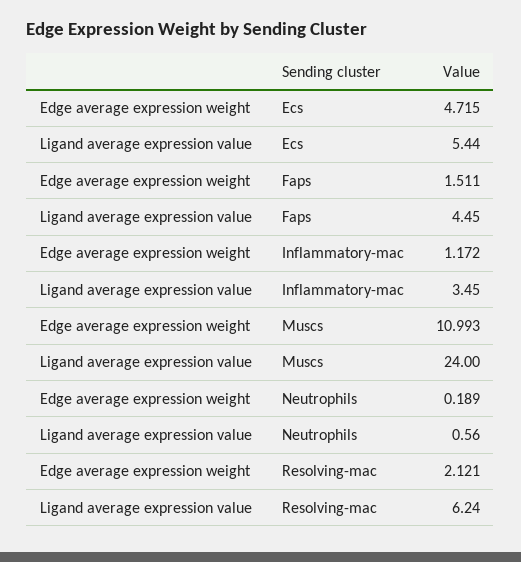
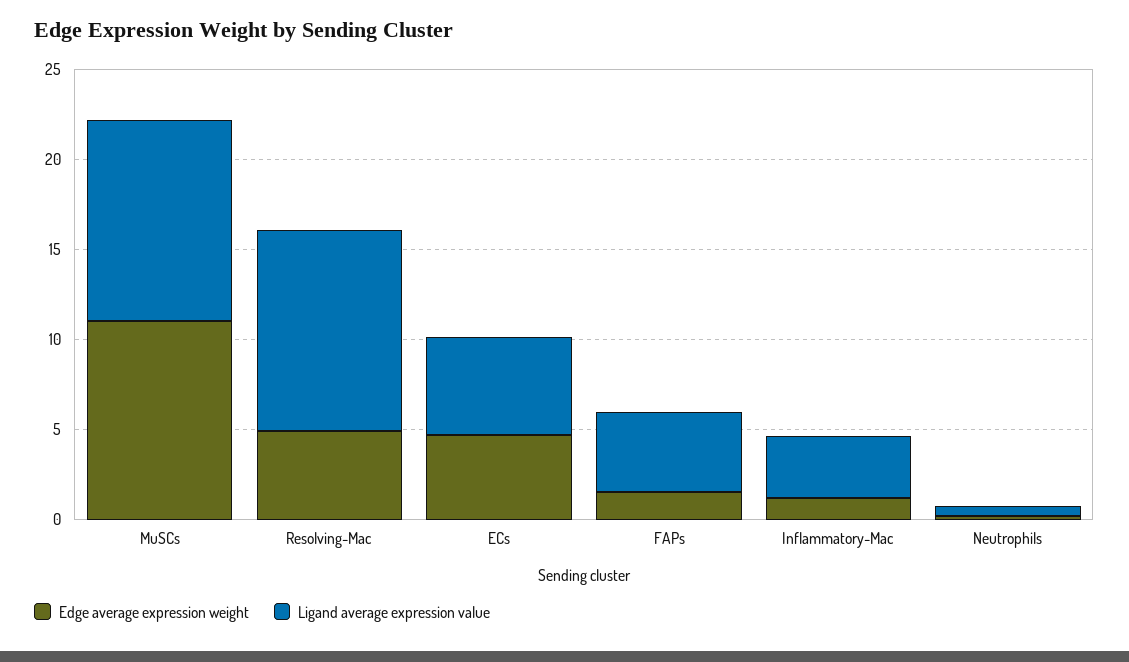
Ligand average expression value, Muscs: 24 -> 11
Edge average expression weight, Resolving-mac: 2.121 -> 5
Ligand average expression value, Resolving-mac: 6.24 -> 11

